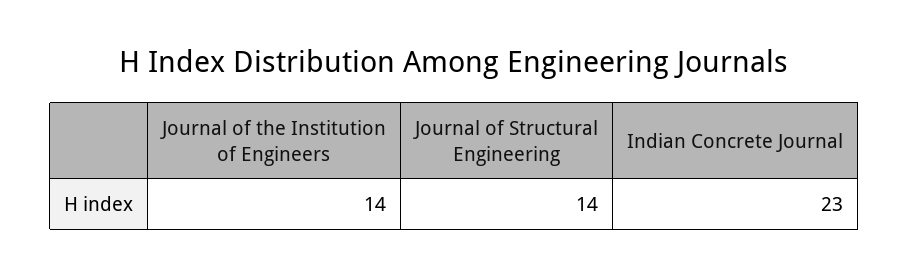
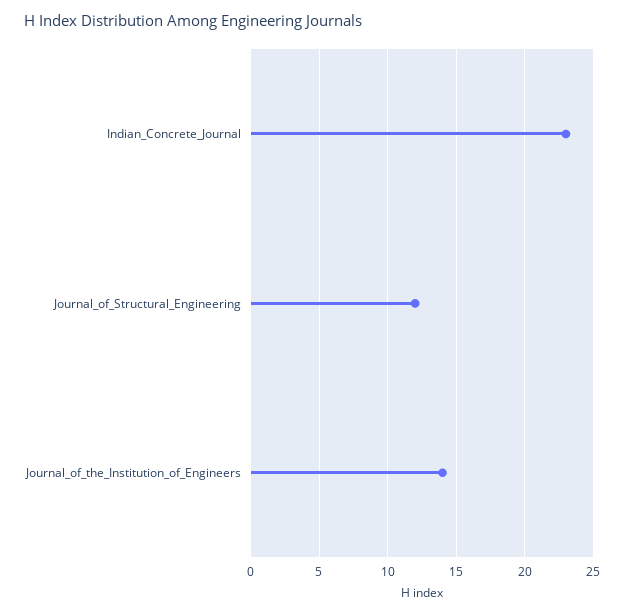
Journal of Structural Engineering: 14 -> 12

